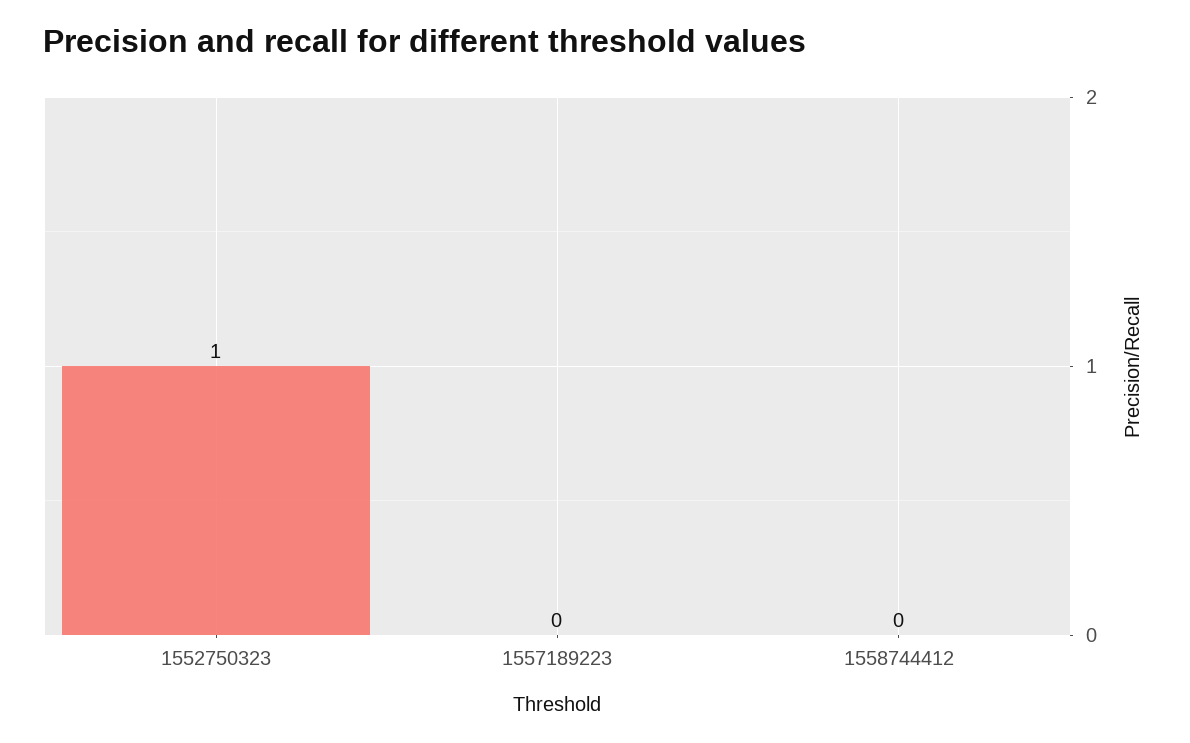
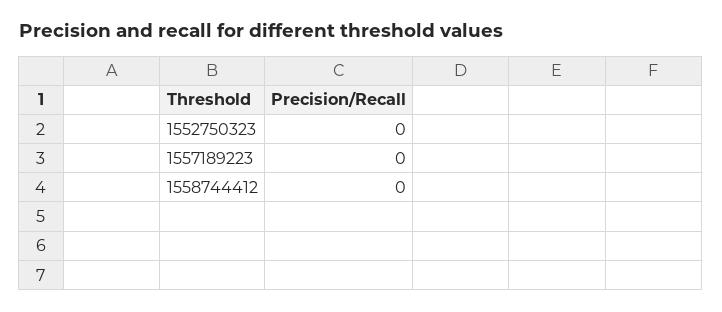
1552750323: 1 -> 0

